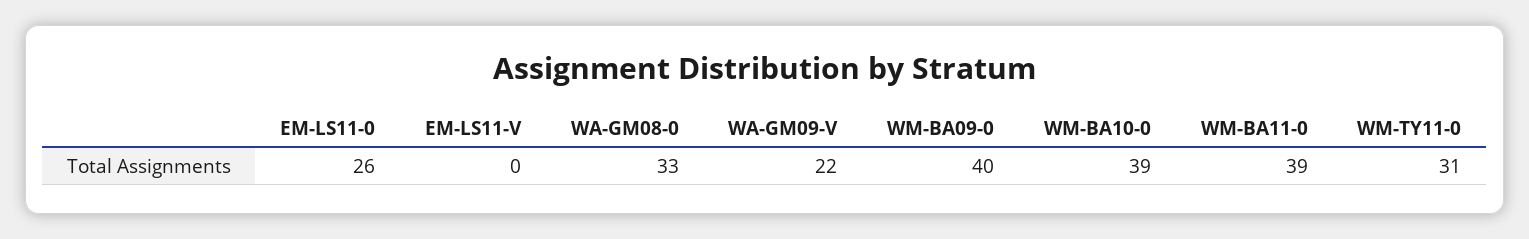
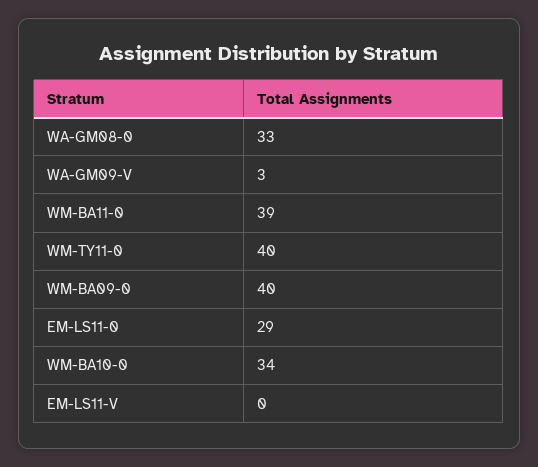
EM-LS11-0: 26 -> 29
WA-GM09-V: 22 -> 3
WM-BA10-0: 39 -> 34
WM-TY11-0: 31 -> 40

